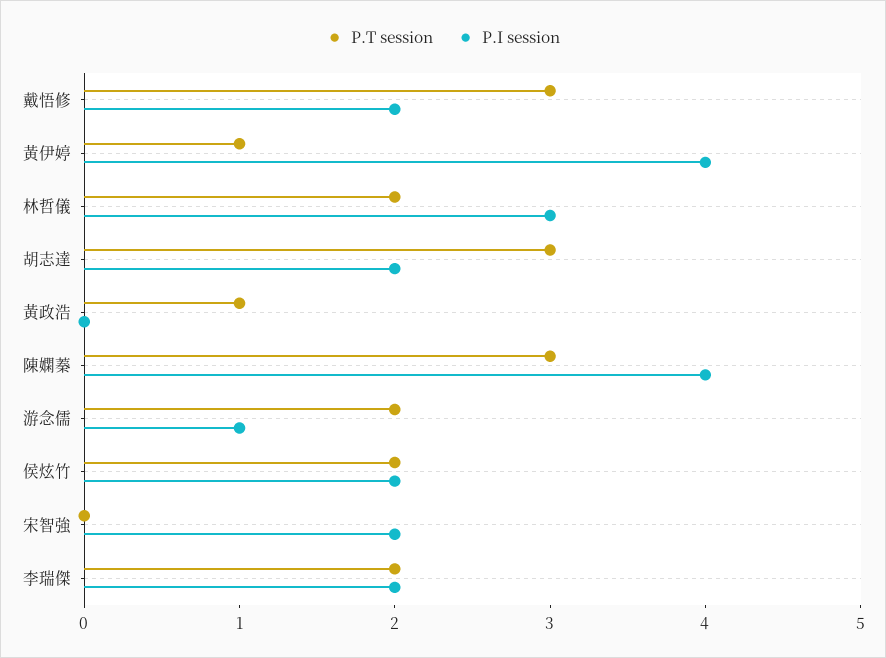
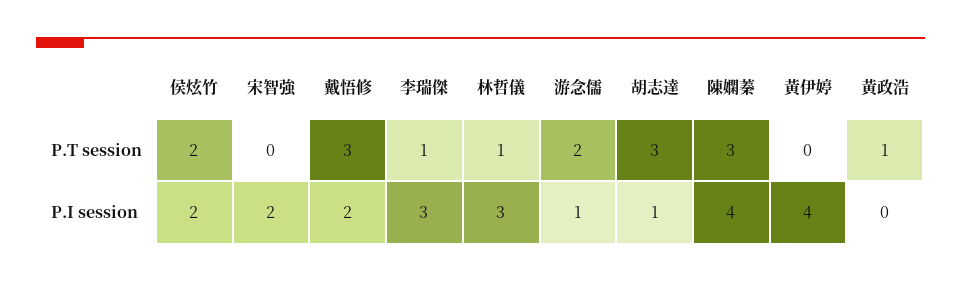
P.T session, 黃伊婷: 1 -> 0
P.T session, 林哲儀: 2 -> 1
P.I session, 胡志達: 2 -> 1
P.T session, 李瑞傑: 2 -> 1
P.I session, 李瑞傑: 2 -> 3

